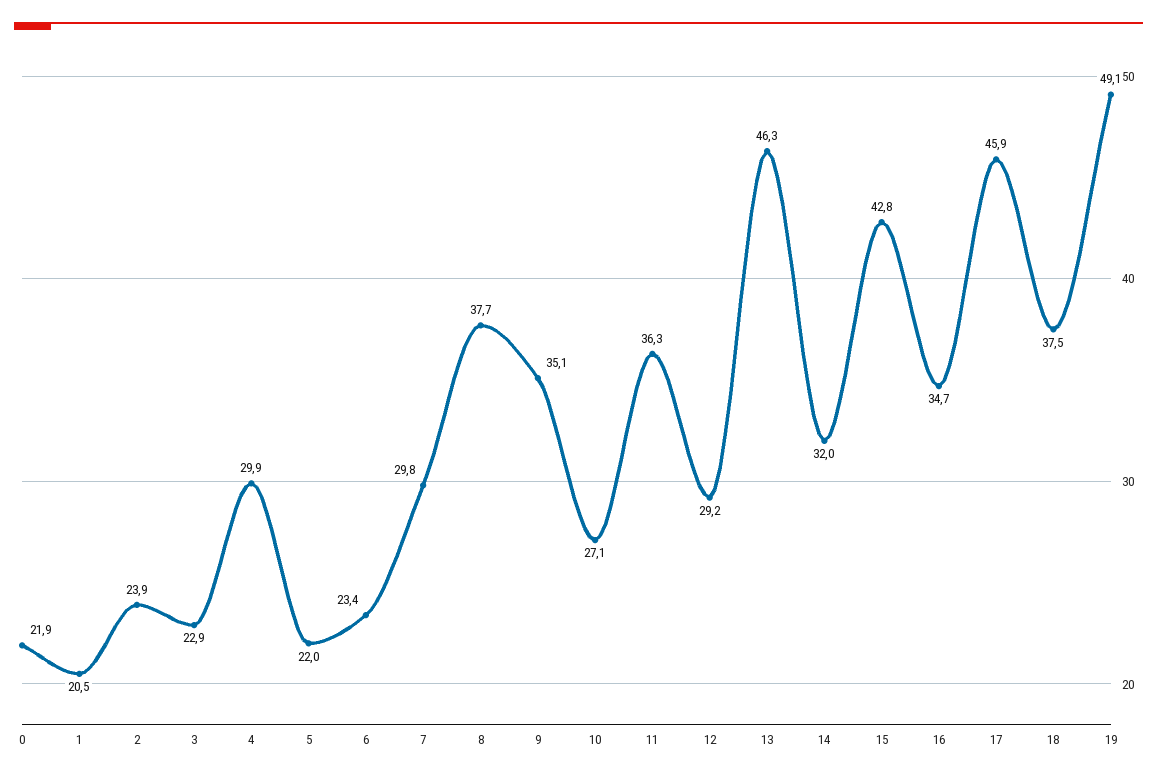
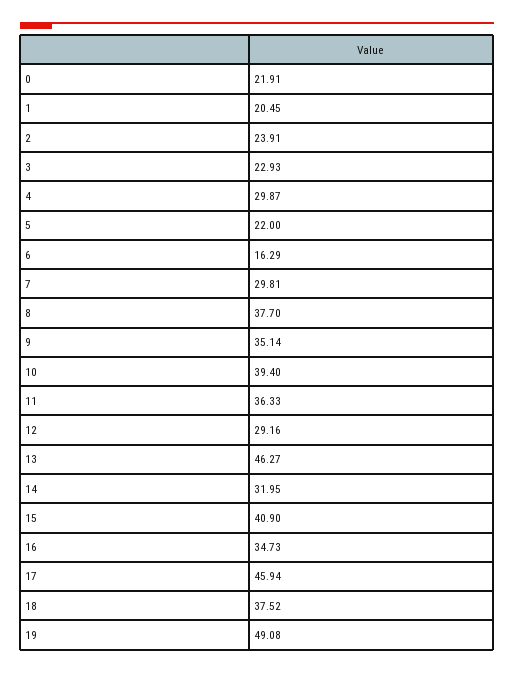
6: 23.4 -> 16.29
10: 27.1 -> 39.4
15: 42.8 -> 40.9

